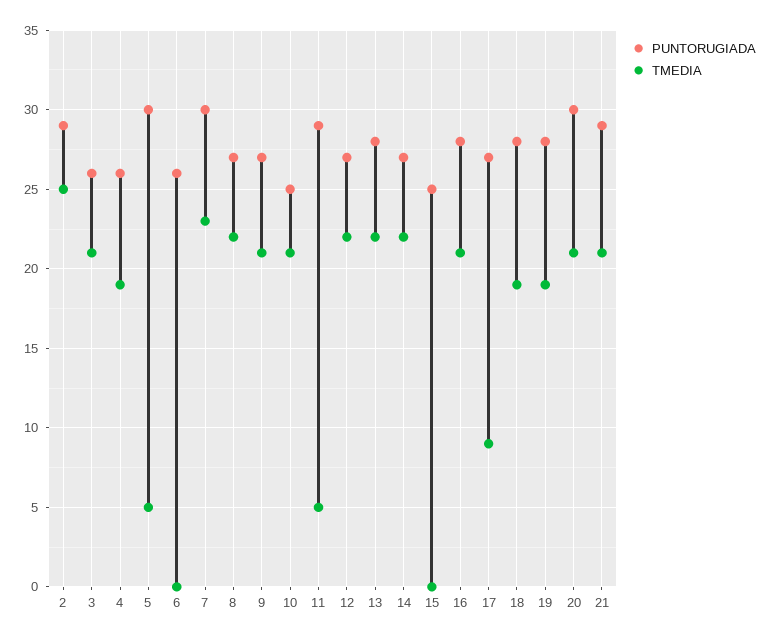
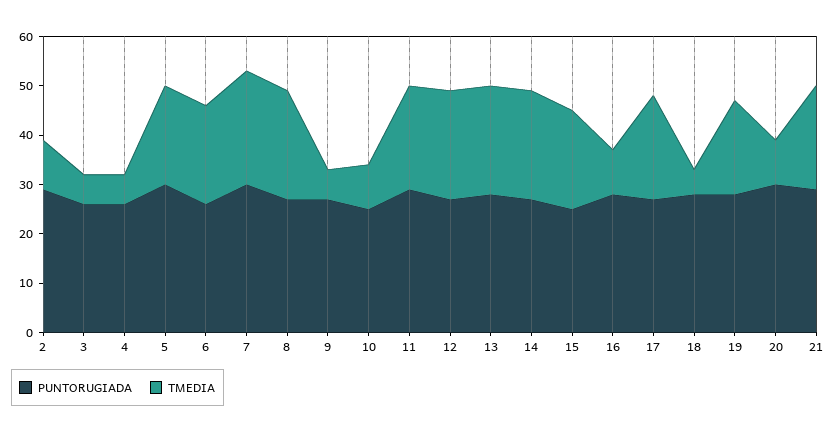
TMEDIA, 2: 25 -> 10
TMEDIA, 3: 21 -> 5
TMEDIA, 4: 19 -> 5
TMEDIA, 5: 5 -> 20
TMEDIA, 6: 0 -> 20
TMEDIA, 9: 21 -> 5
TMEDIA, 10: 21 -> 10
TMEDIA, 11: 5 -> 20
TMEDIA, 15: 0 -> 20
TMEDIA, 16: 21 -> 10
TMEDIA, 17: 9 -> 20
TMEDIA, 18: 19 -> 5
TMEDIA, 20: 21 -> 10

